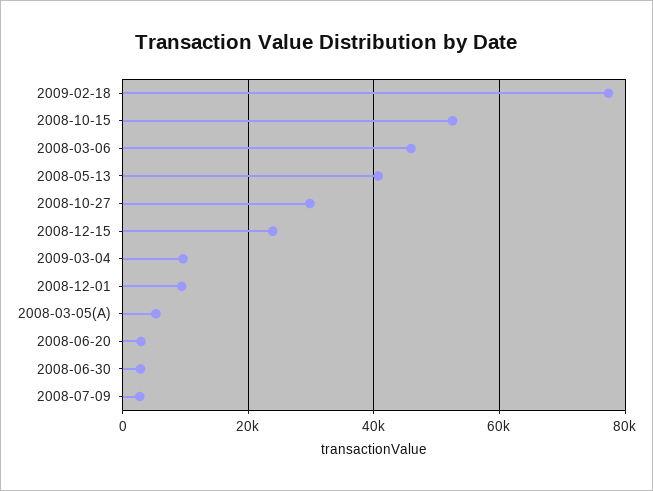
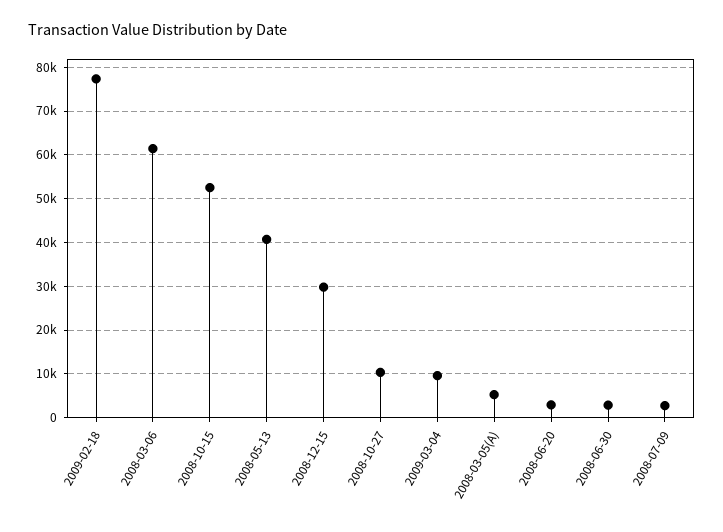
2008-03-06: 46000 -> 62000
2008-10-27: 30000 -> 10000
2008-12-15: 24000 -> 30000
2008-12-01: 10000 -> none

